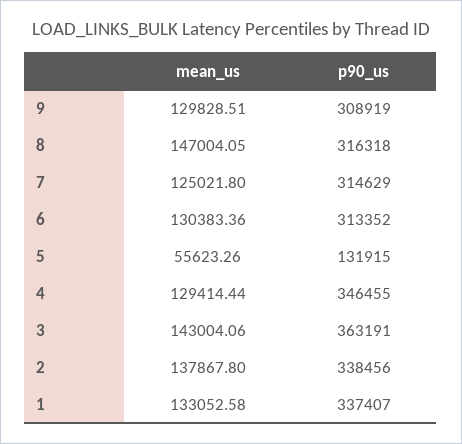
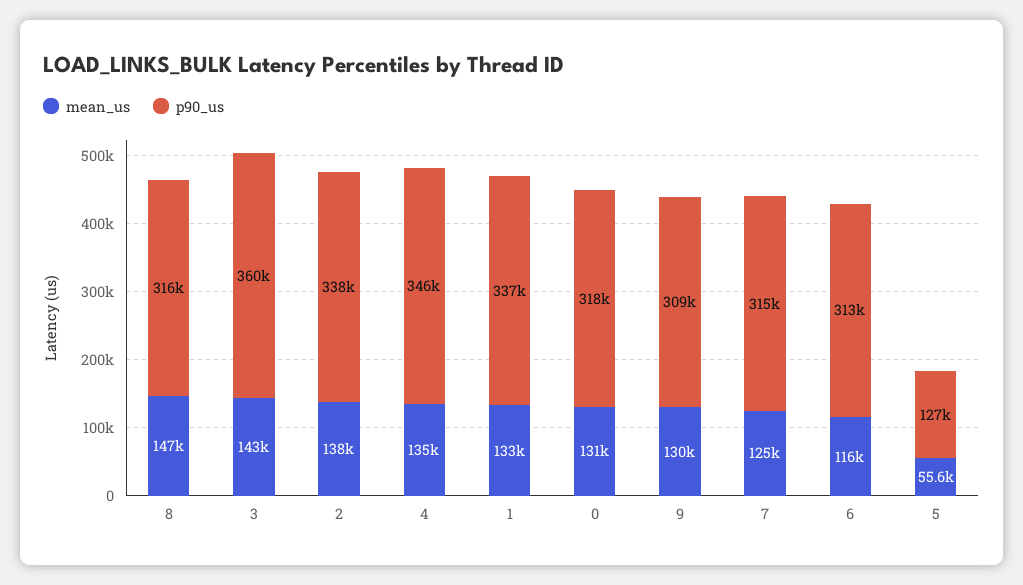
mean_us, 6: 130383.36 -> 116000
p90_us, 5: 131915 -> 127000
mean_us, 4: 129414.44 -> 135000
p90_us, 3: 363191 -> 360000
mean_us, 0: none -> 131000
p90_us, 0: none -> 318000

